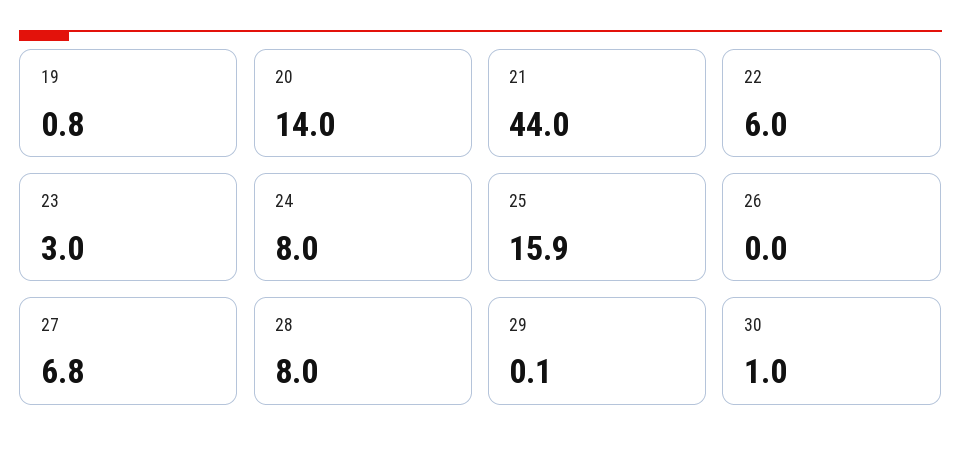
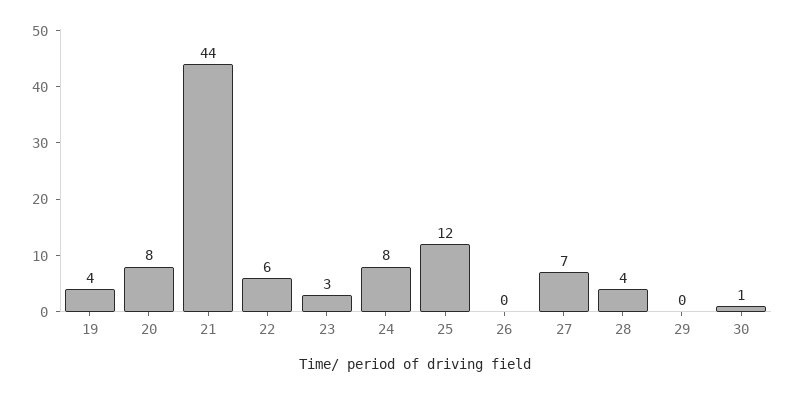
19: 0.8 -> 4
20: 14 -> 8
25: 15.9 -> 12
28: 8 -> 4

